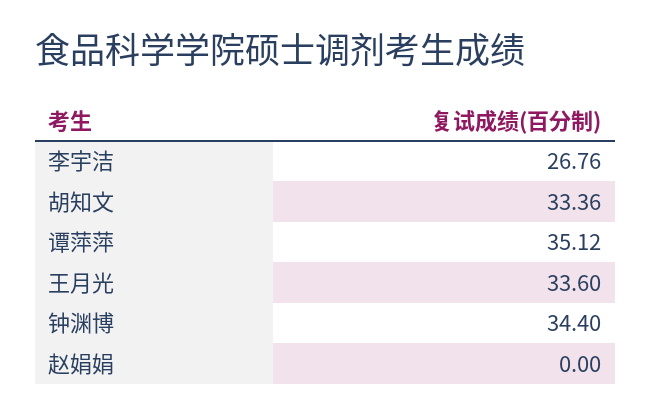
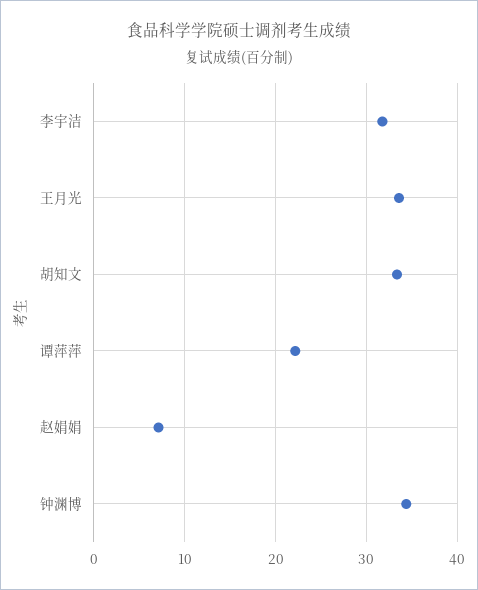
李宇洁: 26.76 -> 32
谭萍萍: 35.12 -> 22
赵娟娟: 0 -> 7

